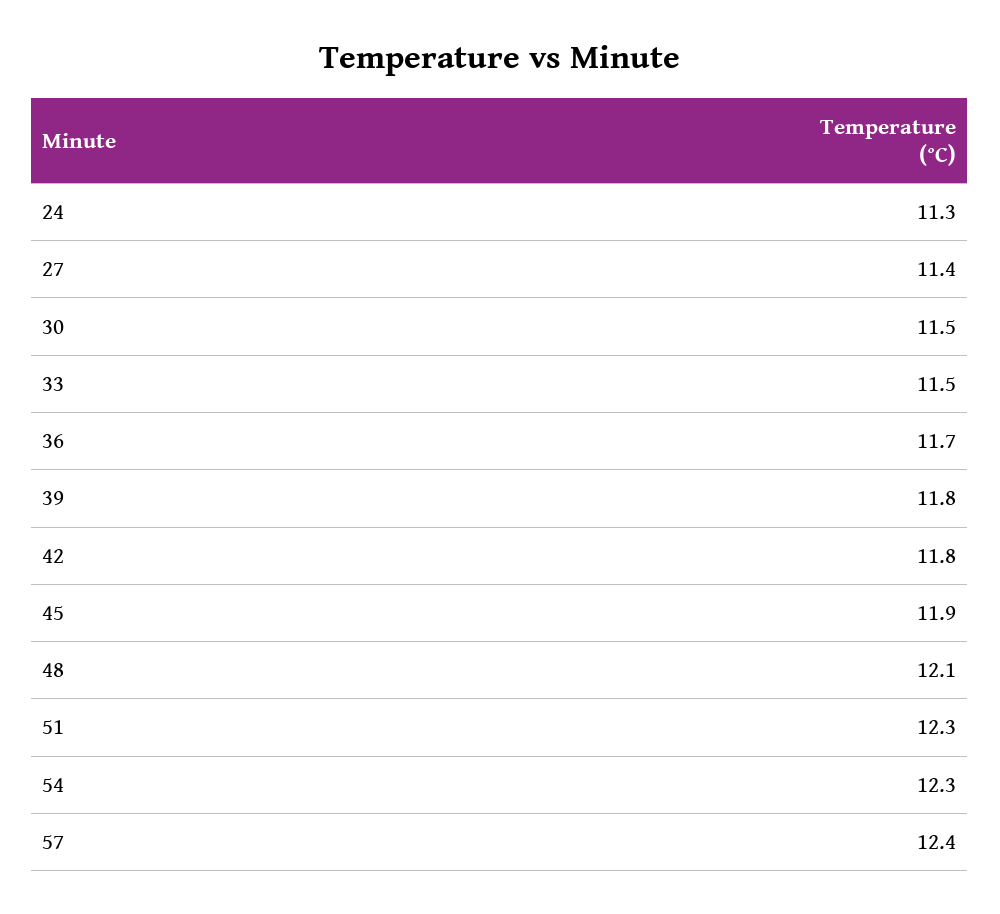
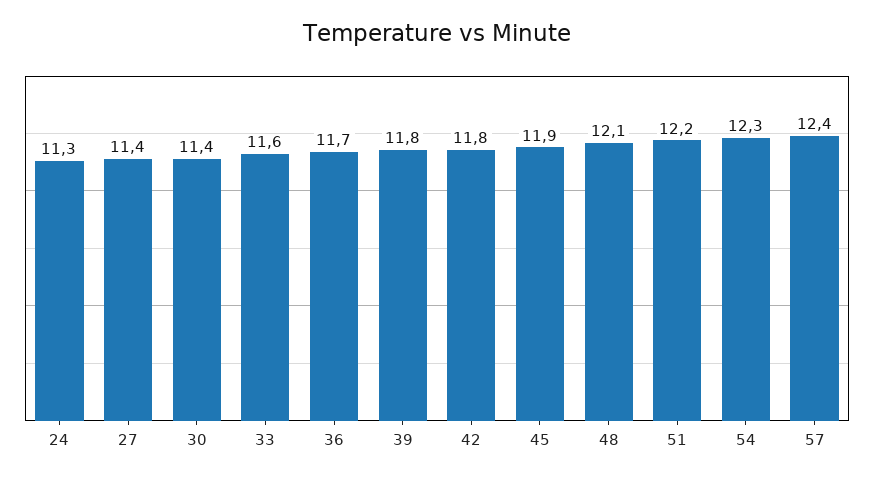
30: 11.5 -> 11.4
33: 11.5 -> 11.6
51: 12.3 -> 12.2

